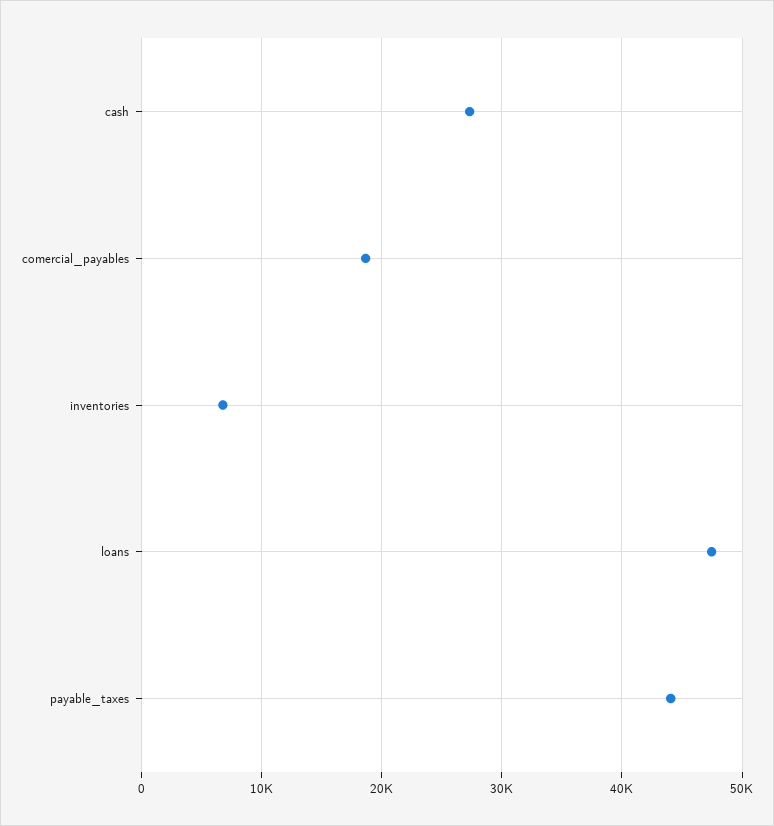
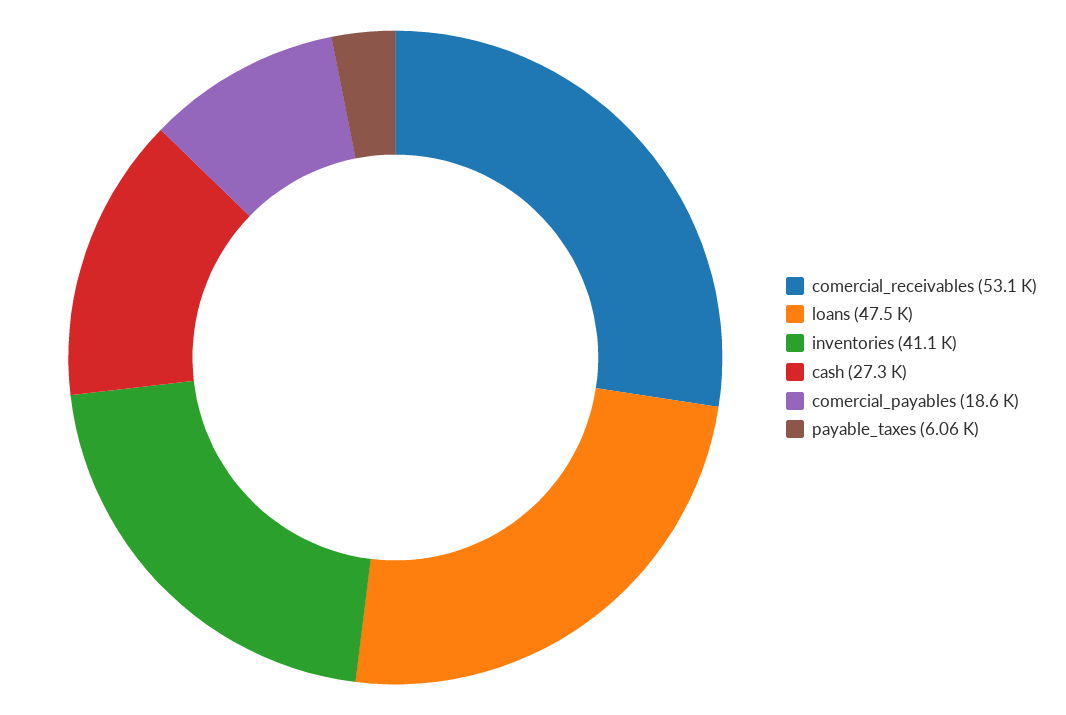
inventories: 7000 -> 41100
payable_taxes: 44000 -> 6060
comercial_receivables: none -> 53100

